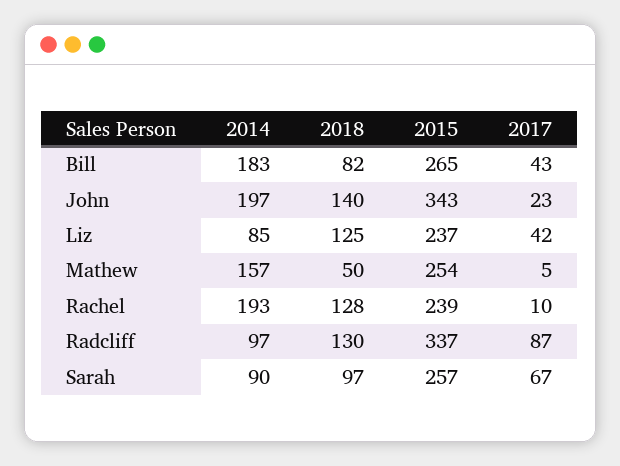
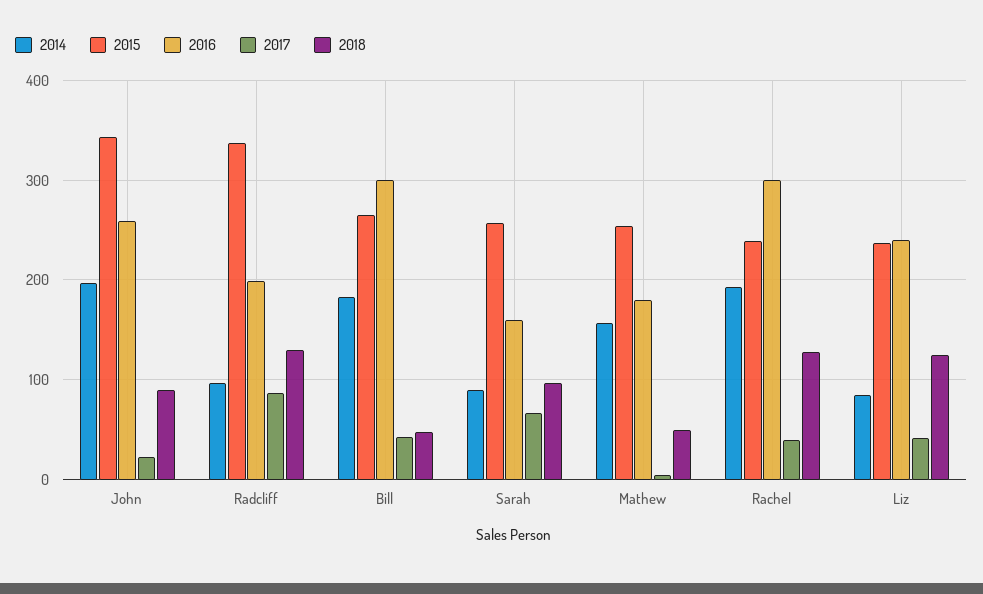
2018, Bill: 82 -> 50
2018, John: 140 -> 90
2017, Rachel: 10 -> 40
2016, John: none -> 260
2016, Radcliff: none -> 200
2016, Bill: none -> 300
2016, Sarah: none -> 160
2016, Mathew: none -> 180
2016, Rachel: none -> 300
2016, Liz: none -> 240

